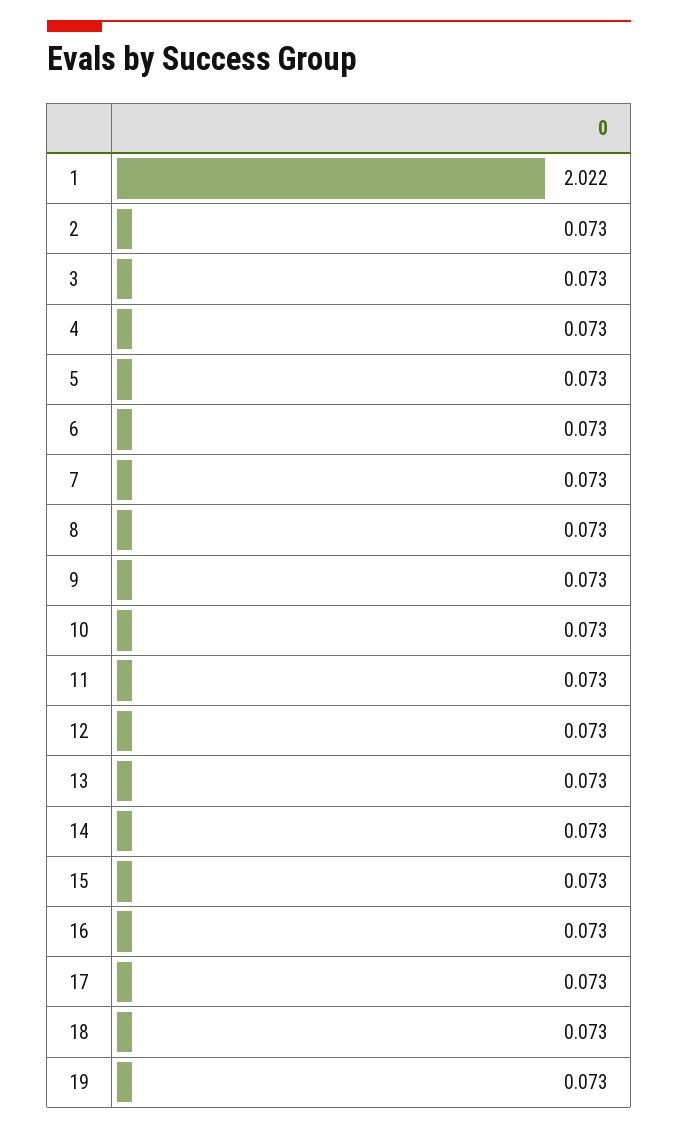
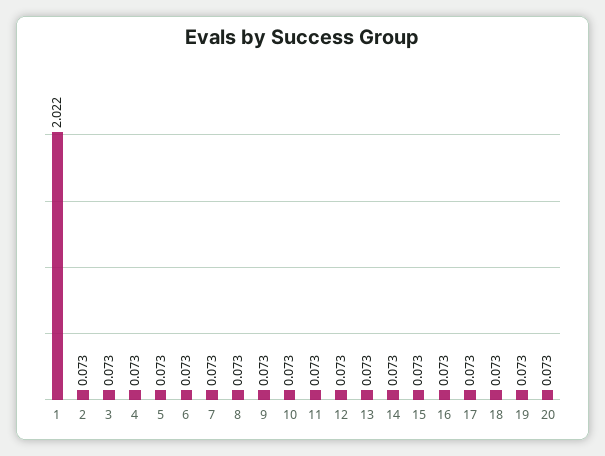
20: none -> 0.073

